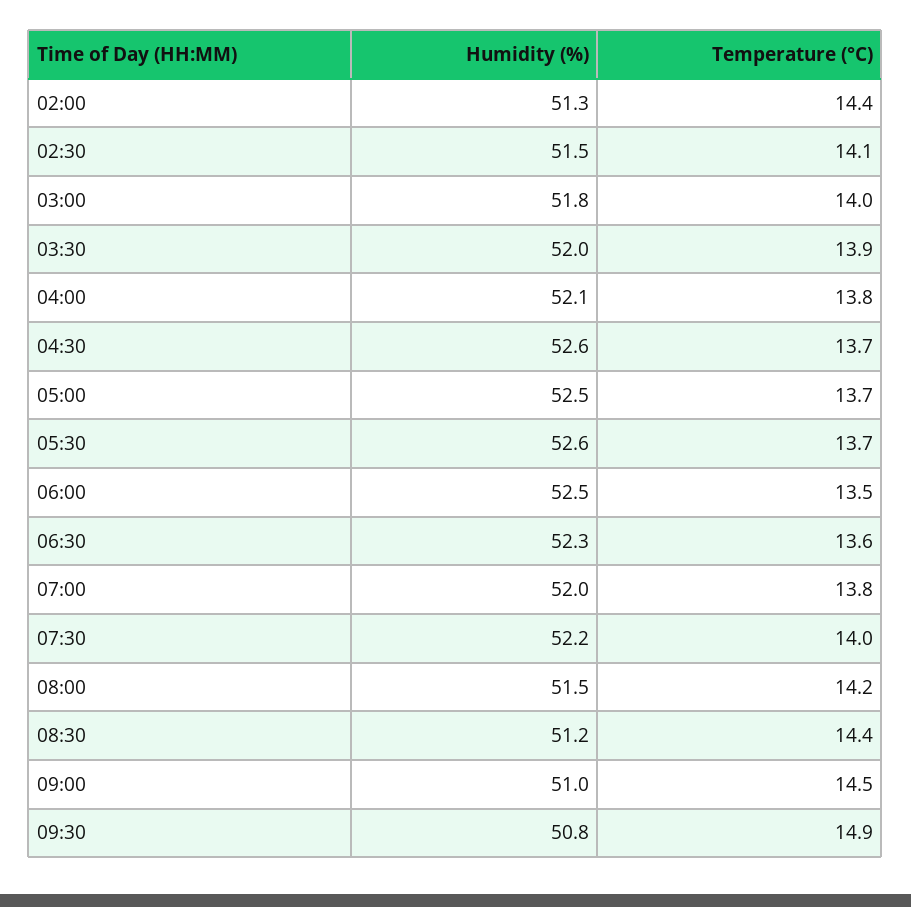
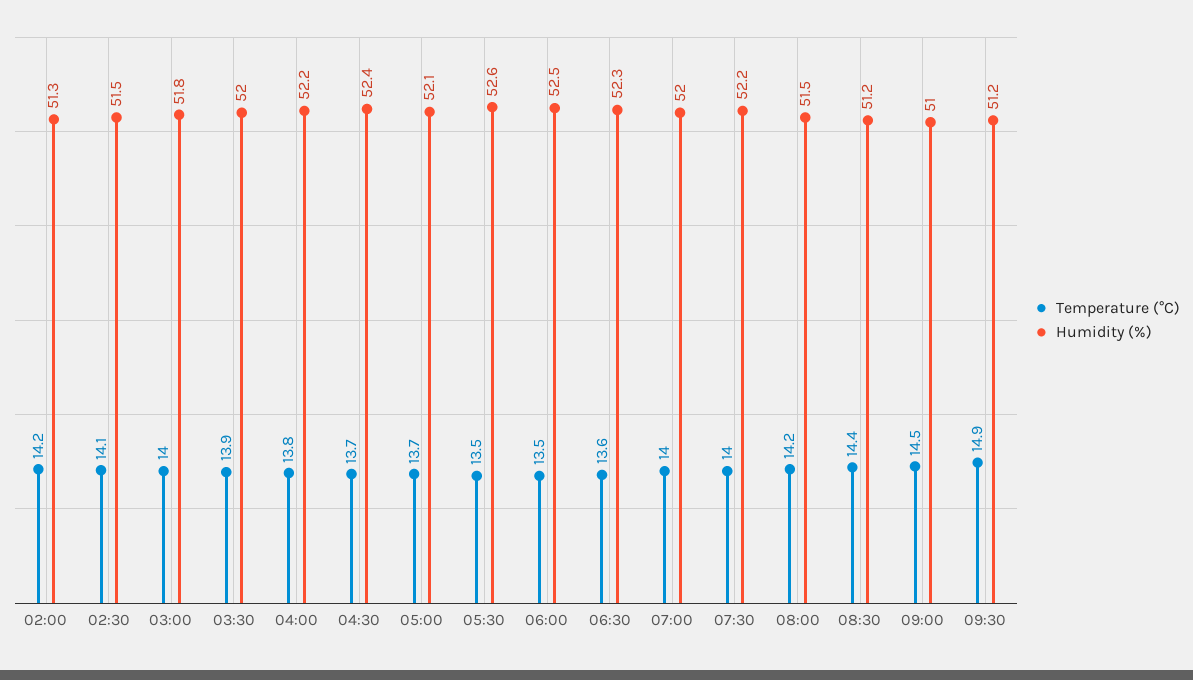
Temperature (°C), 02:00: 14.4 -> 14.2
Humidity (%), 04:00: 52.1 -> 52.2
Humidity (%), 04:30: 52.6 -> 52.4
Humidity (%), 05:00: 52.5 -> 52.1
Temperature (°C), 05:30: 13.7 -> 13.5
Temperature (°C), 07:00: 13.8 -> 14
Humidity (%), 09:30: 50.8 -> 51.2

